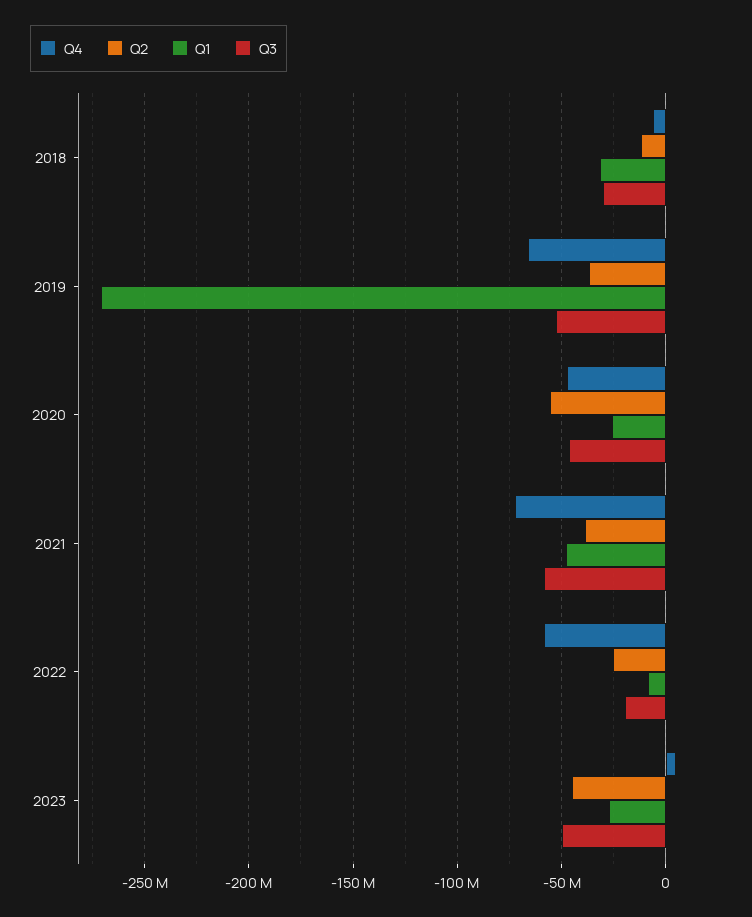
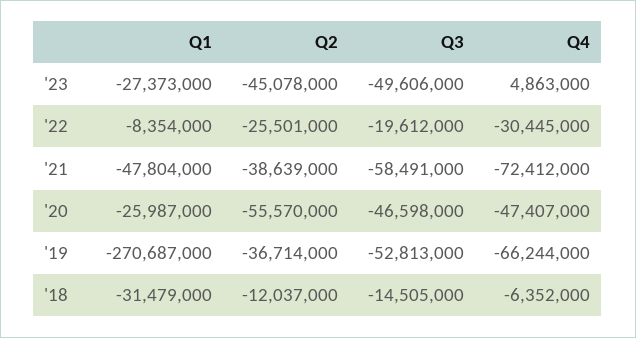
Q3, 2018: -30000000 -> -14505000
Q4, 2022: -60000000 -> -30445000

